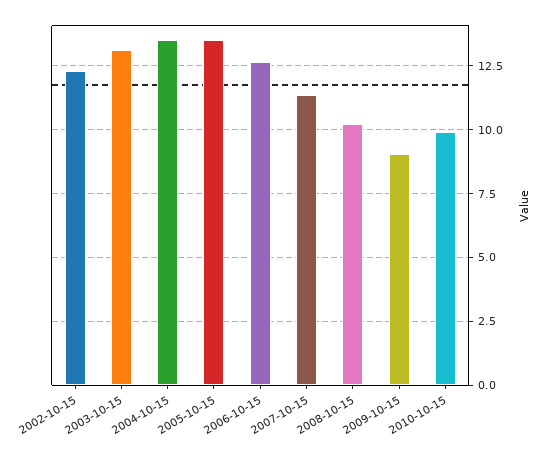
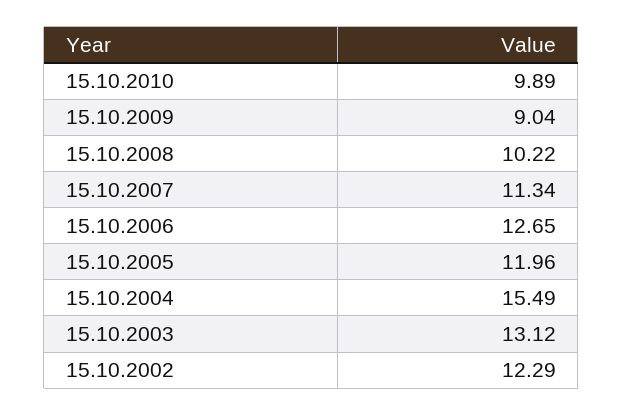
2004-10-15: 13.5 -> 15.49
2005-10-15: 13.5 -> 11.96

